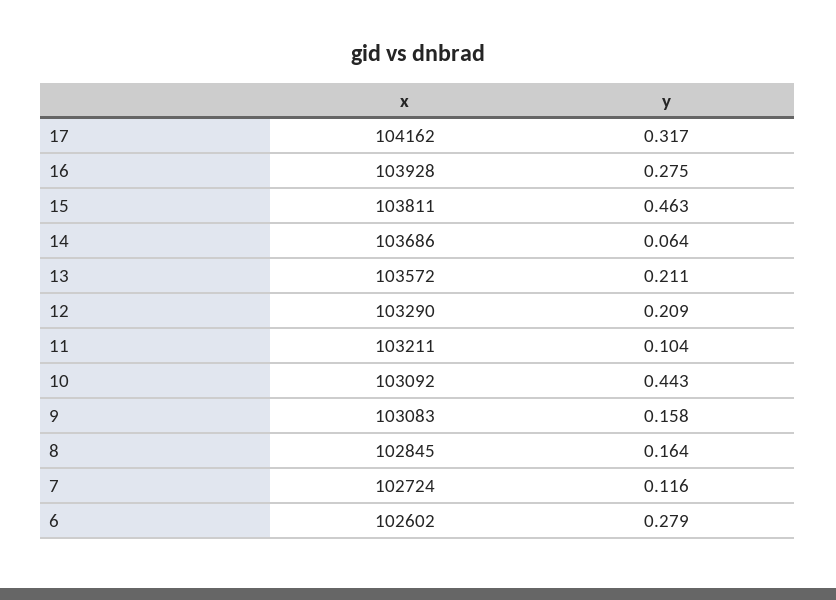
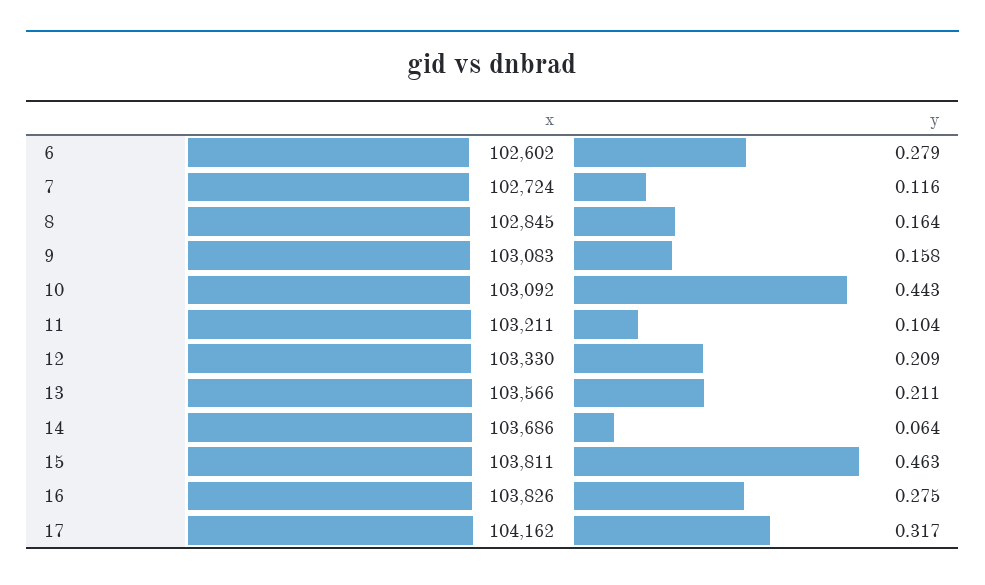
x, 16: 103928 -> 103826
x, 13: 103572 -> 103566
x, 12: 103290 -> 103330

